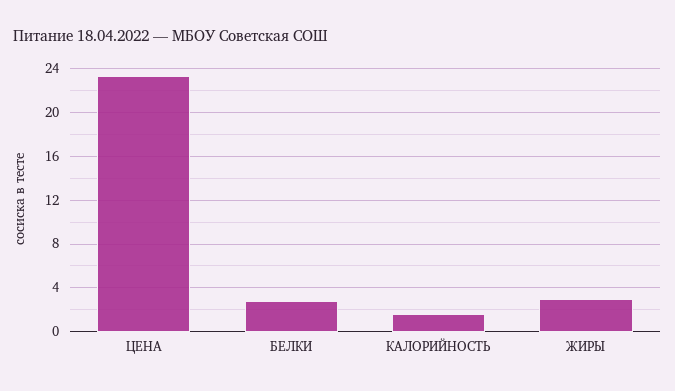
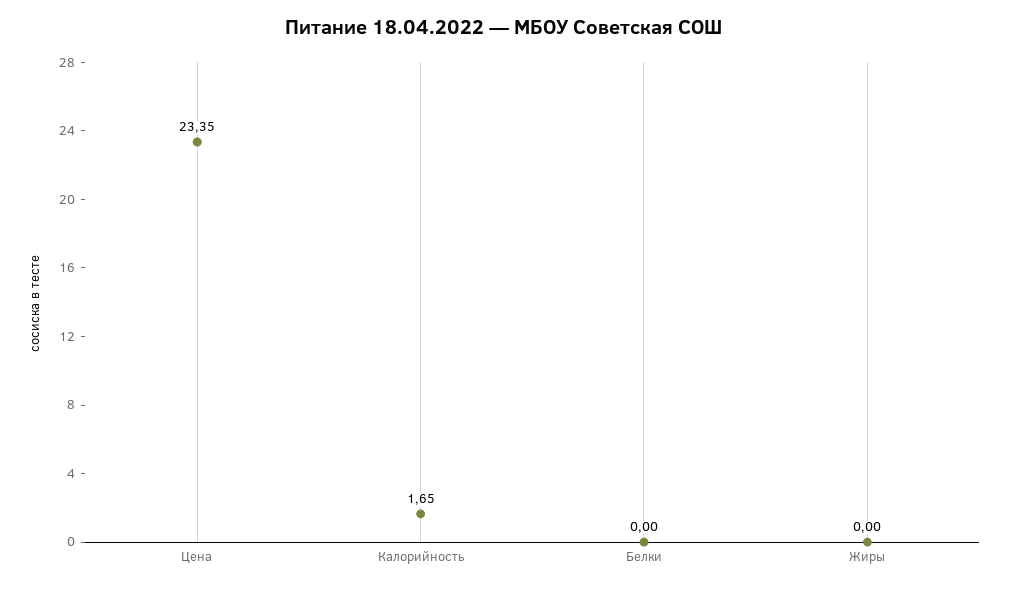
БЕЛКИ: 3 -> 0
ЖИРЫ: 3 -> 0

